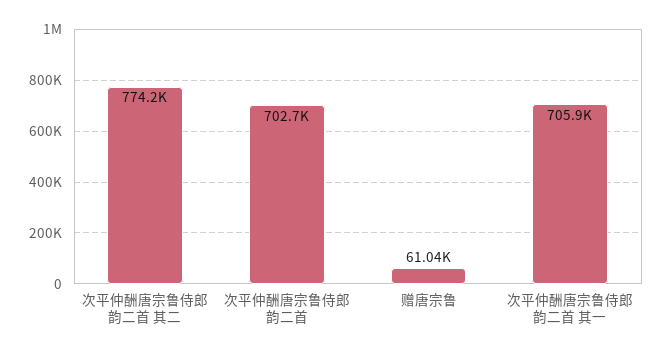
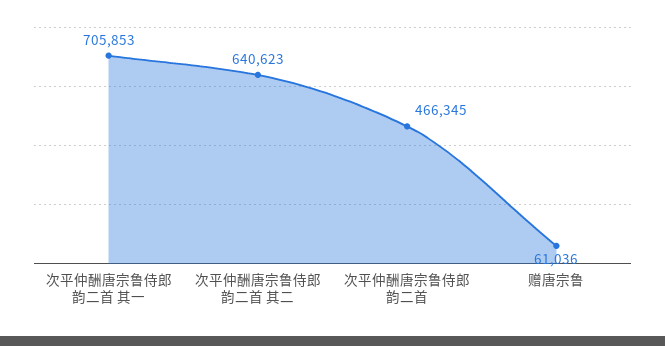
次平仲酬唐宗鲁侍郎韵二首 其二: 774200 -> 640623
次平仲酬唐宗鲁侍郎韵二首: 702700 -> 466345

